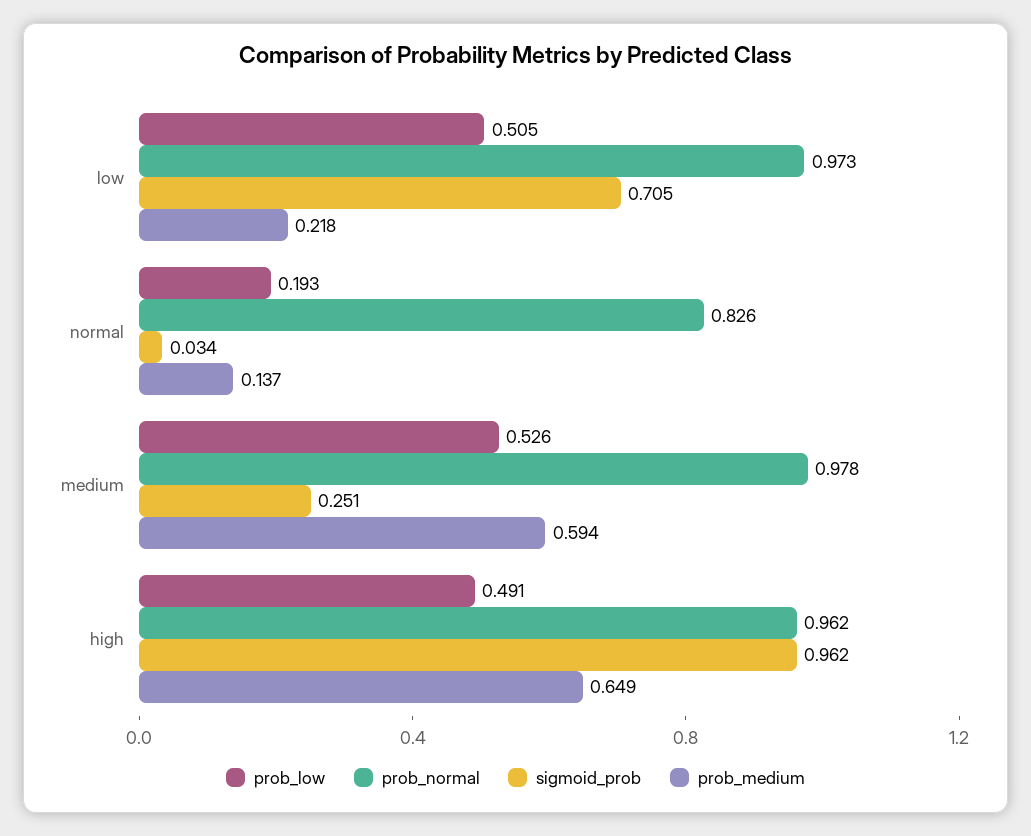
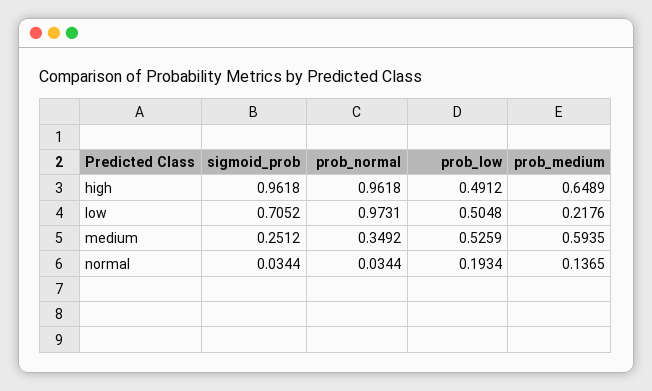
prob_normal, normal: 0.826 -> 0.0344
prob_normal, medium: 0.978 -> 0.3492

